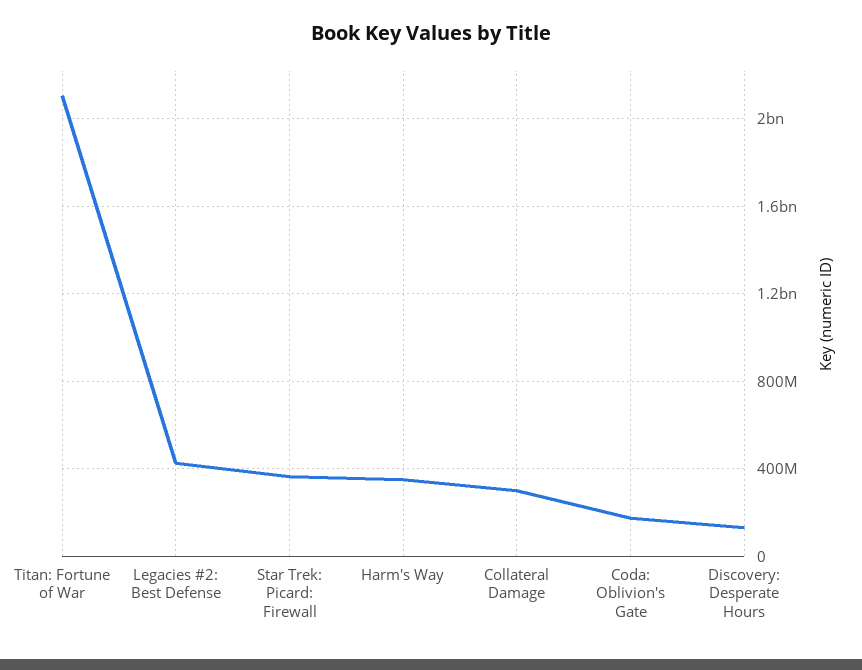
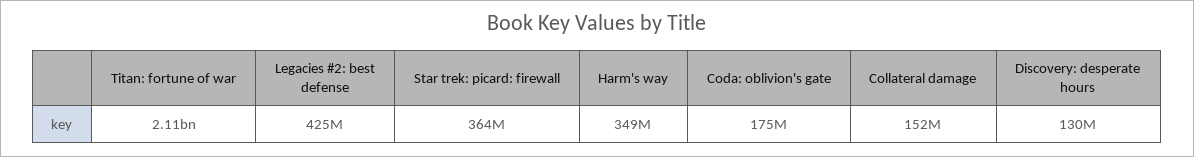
Collateral Damage: 300000000 -> 152000000

